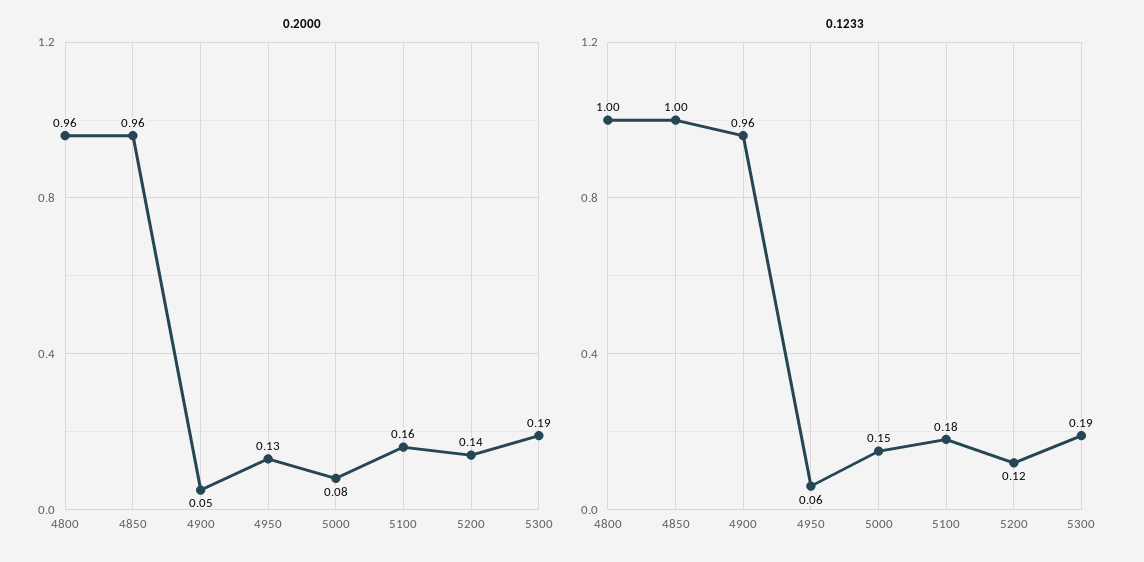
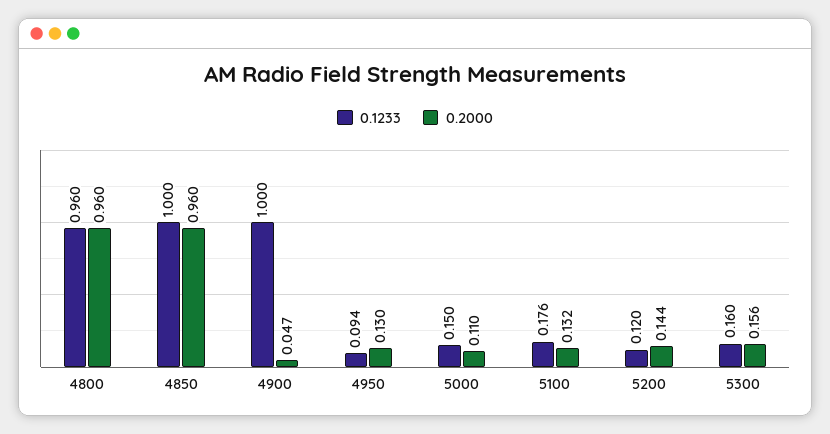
0.2000, 5000: 0.08 -> 0.11
0.2000, 5100: 0.16 -> 0.132
0.2000, 5300: 0.19 -> 0.156
0.1233, 4800: 1 -> 0.96
0.1233, 4900: 0.96 -> 1
0.1233, 4950: 0.06 -> 0.094
0.1233, 5300: 0.19 -> 0.16

